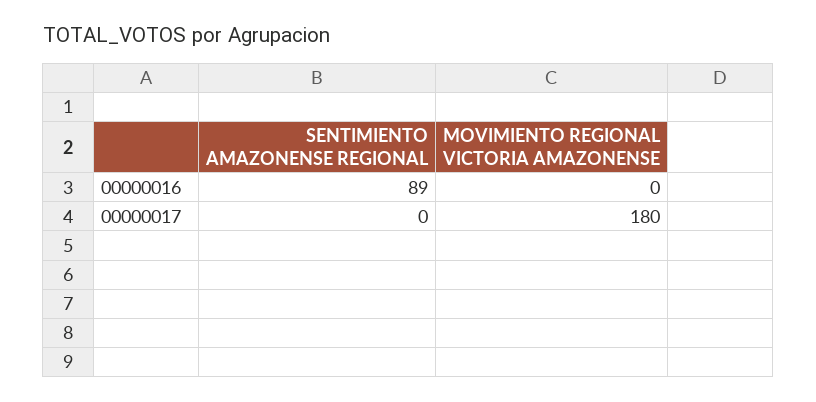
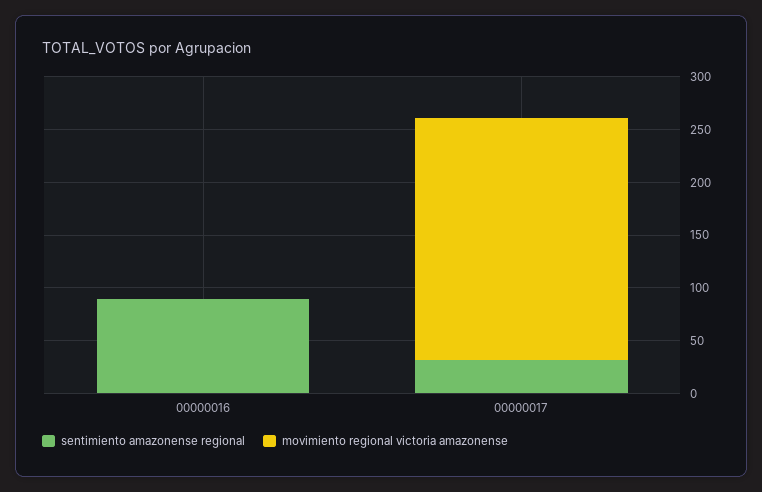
SENTIMIENTO AMAZONENSE REGIONAL, 00000017: 0 -> 30
MOVIMIENTO REGIONAL VICTORIA AMAZONENSE, 00000017: 180 -> 230

